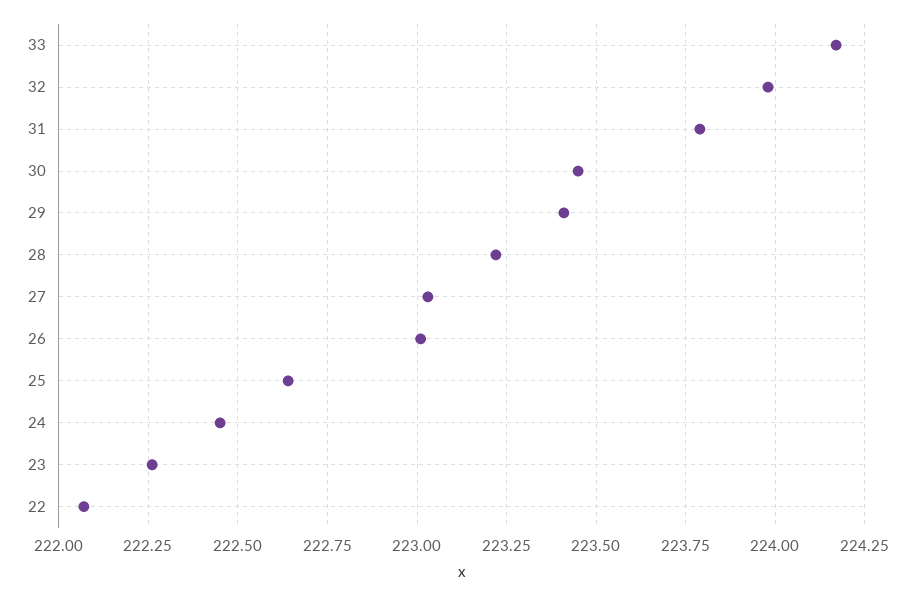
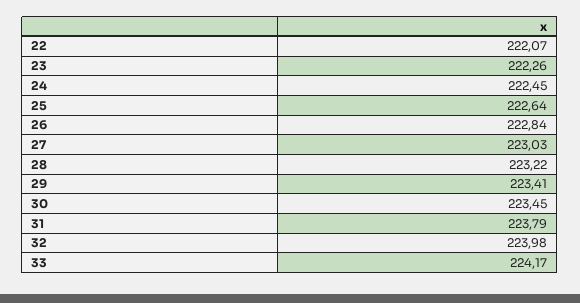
26: 223 -> 222.84

